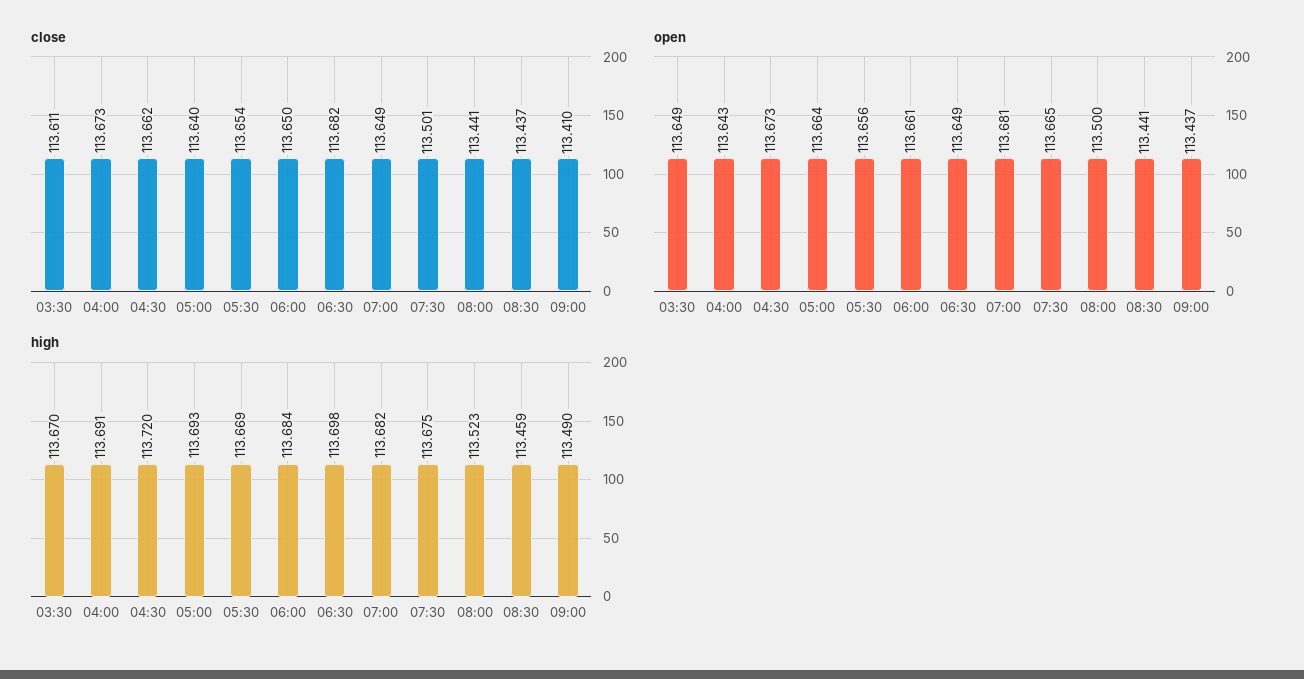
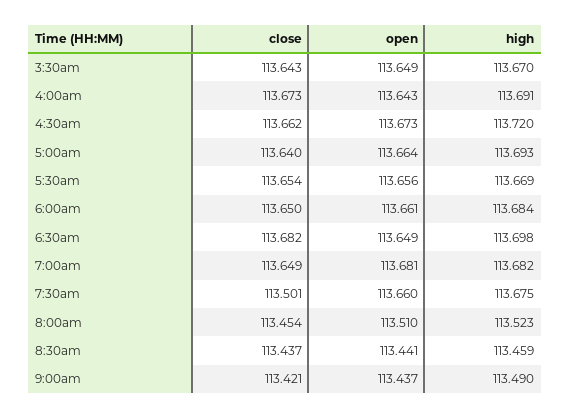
close, 03:30: 113.611 -> 113.643
close, 08:00: 113.441 -> 113.454
close, 09:00: 113.41 -> 113.421
open, 07:30: 113.665 -> 113.66
open, 08:00: 113.5 -> 113.51

